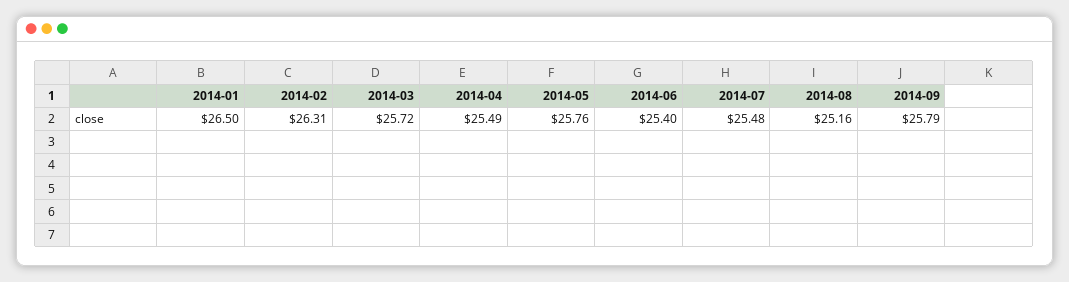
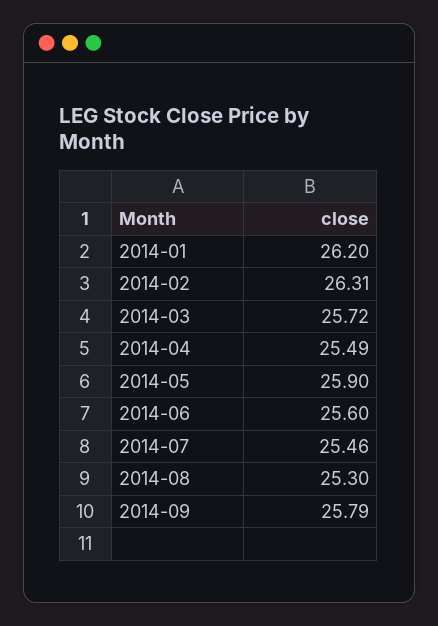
2014-01: 26.5 -> 26.2
2014-05: 25.76 -> 25.9
2014-06: 25.4 -> 25.6
2014-07: 25.48 -> 25.46
2014-08: 25.16 -> 25.3

